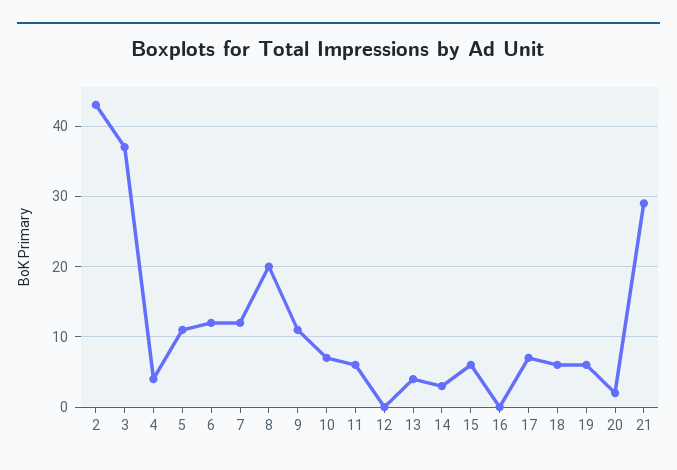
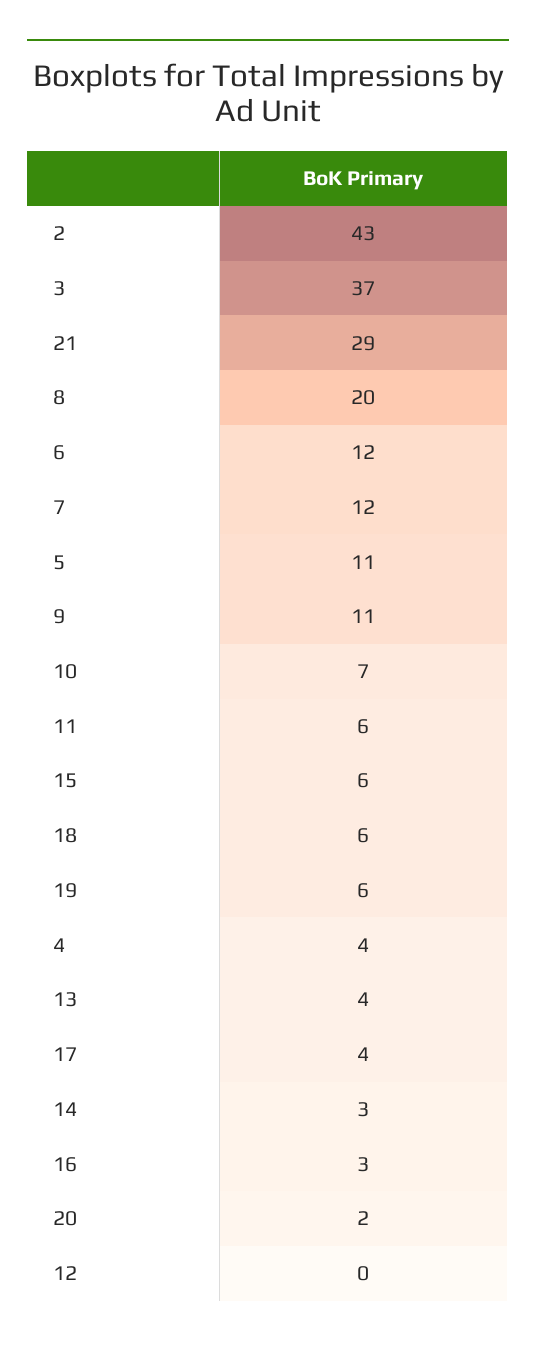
16: 0 -> 3
17: 7 -> 4

